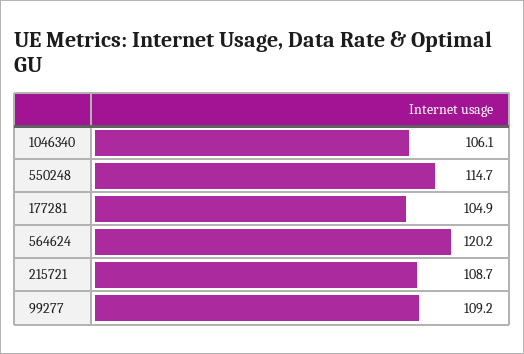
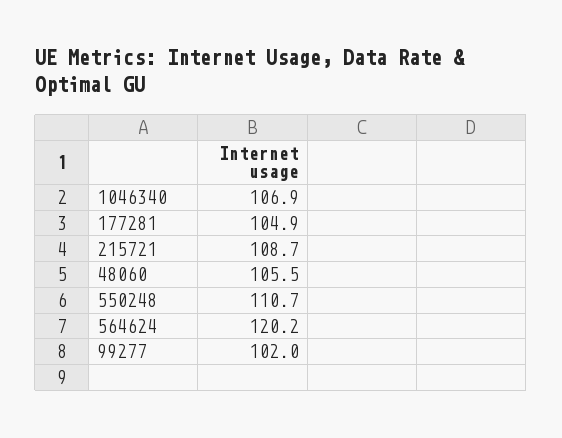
1046340: 106.1 -> 106.9
550248: 114.7 -> 110.7
99277: 109.2 -> 102
48060: none -> 105.5

